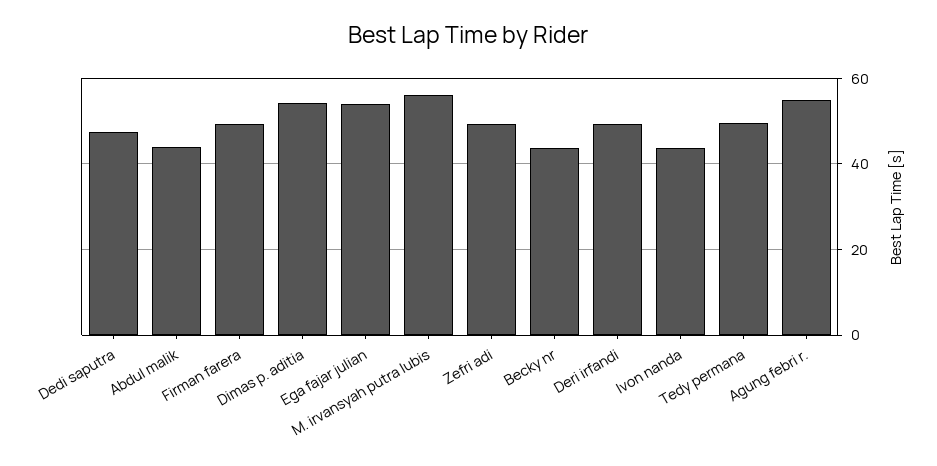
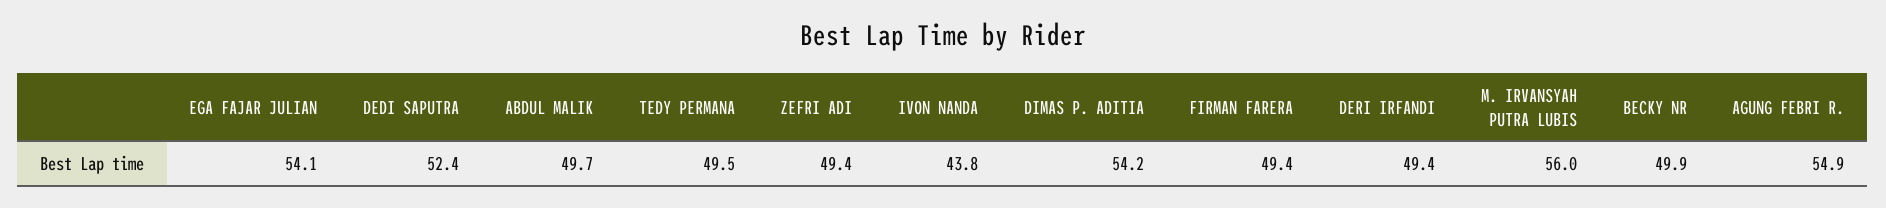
Dedi saputra: 48 -> 52.4
Abdul malik: 44 -> 49.7
Becky nr: 44 -> 49.9

